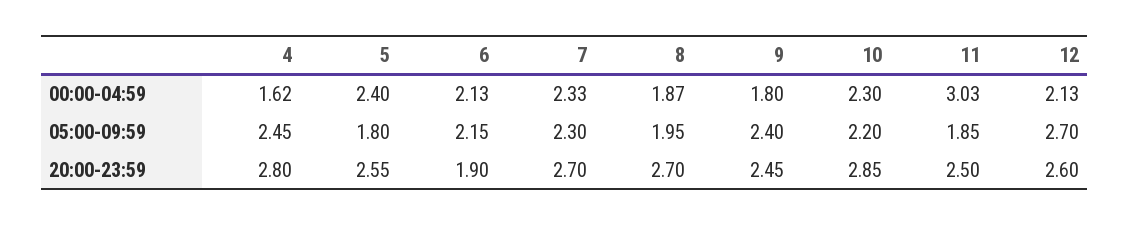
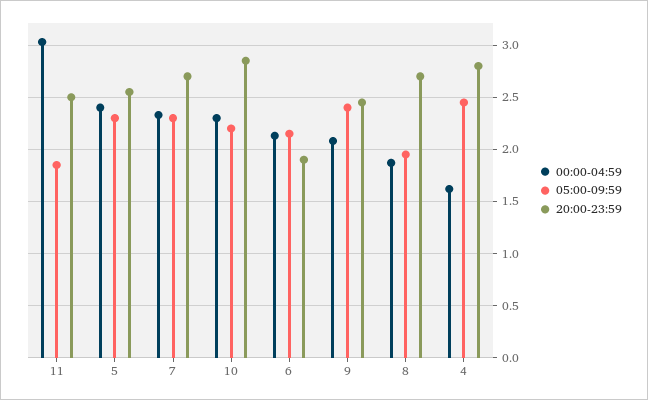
00:00-04:59, 9: 1.8 -> 2.1
00:00-04:59, 12: 2.13 -> none
05:00-09:59, 5: 1.8 -> 2.3
05:00-09:59, 12: 2.7 -> none
20:00-23:59, 12: 2.6 -> none

